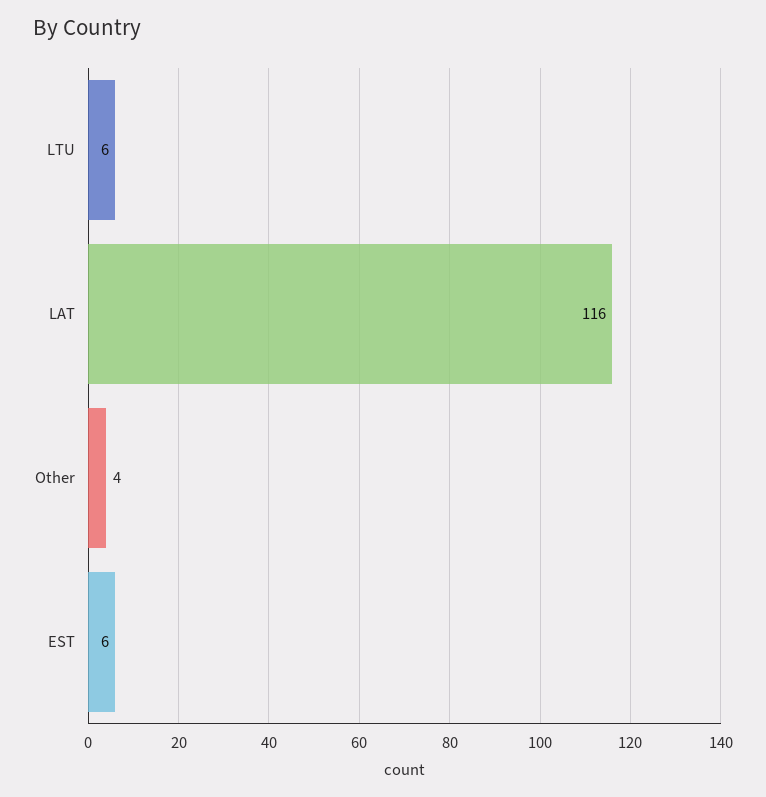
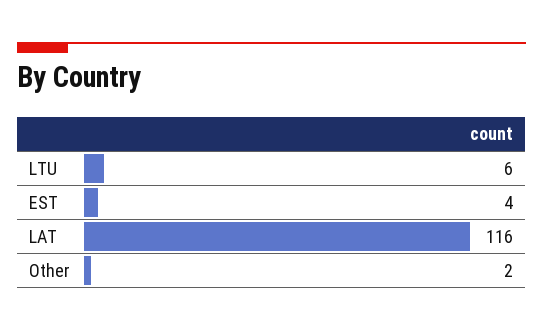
Other: 4 -> 2
EST: 6 -> 4

